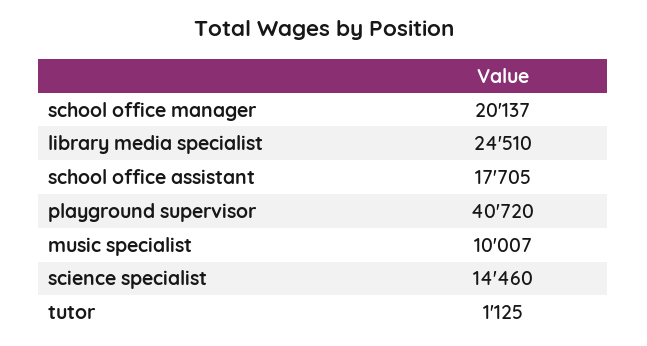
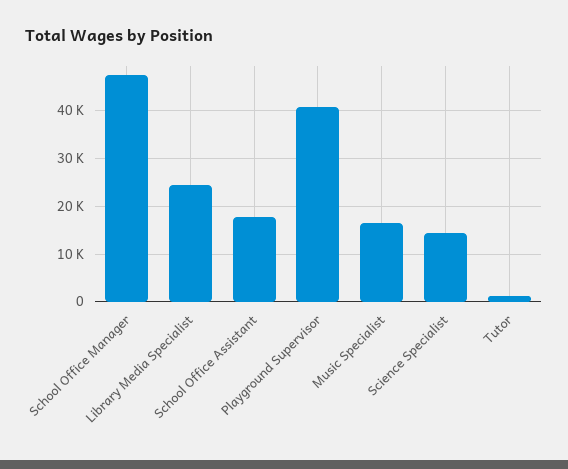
school office manager: 20137 -> 48000
music specialist: 10007 -> 16000

